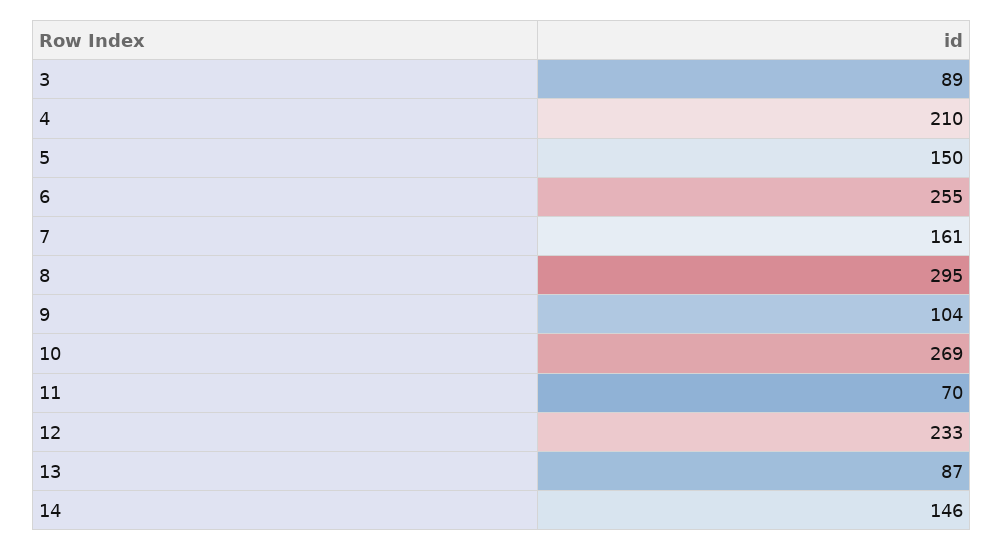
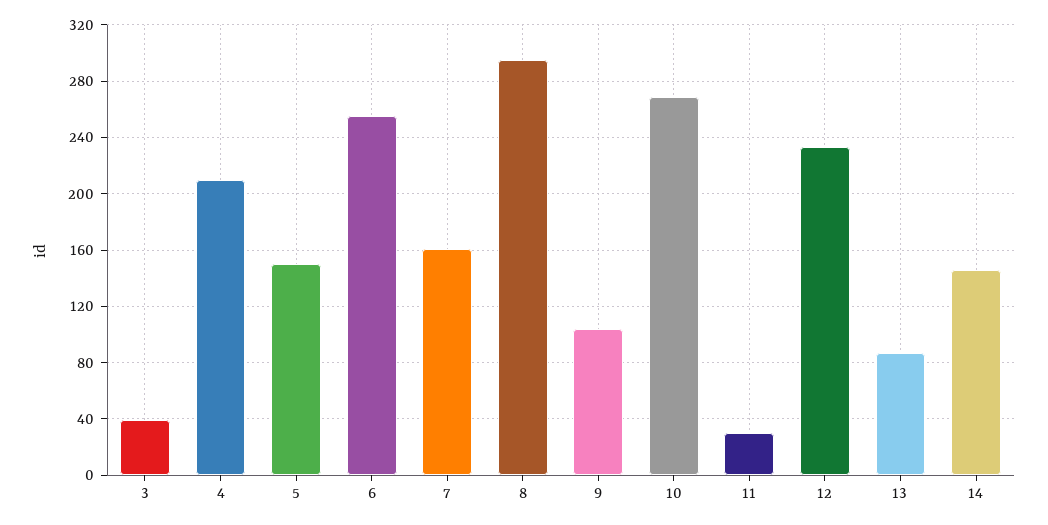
3: 89 -> 40
11: 70 -> 30

